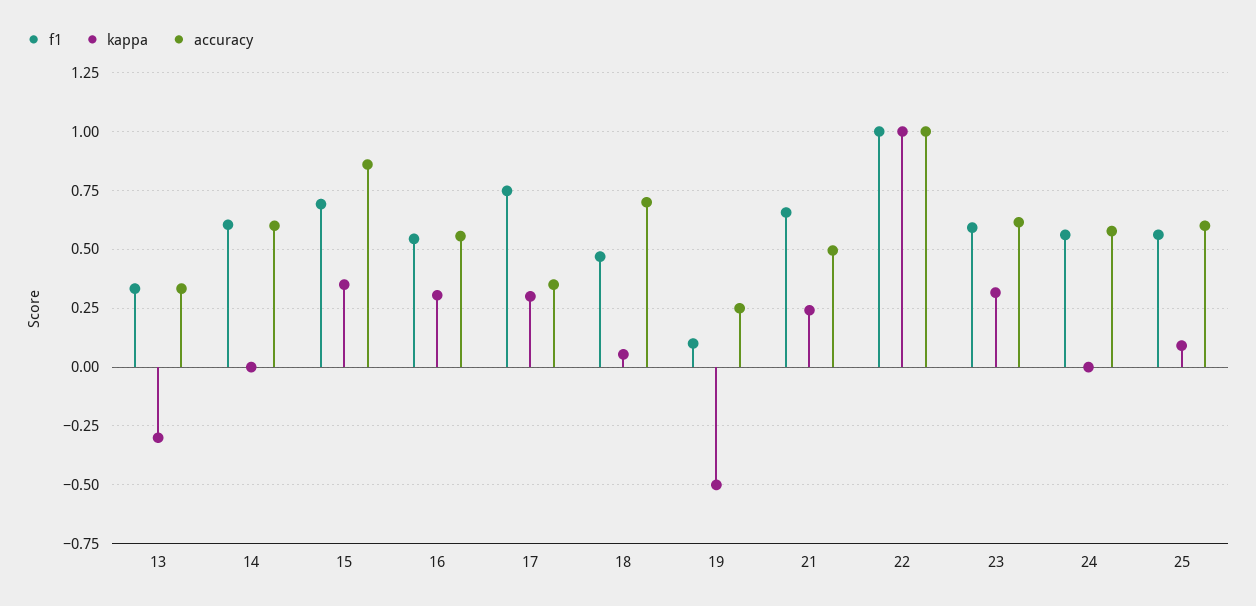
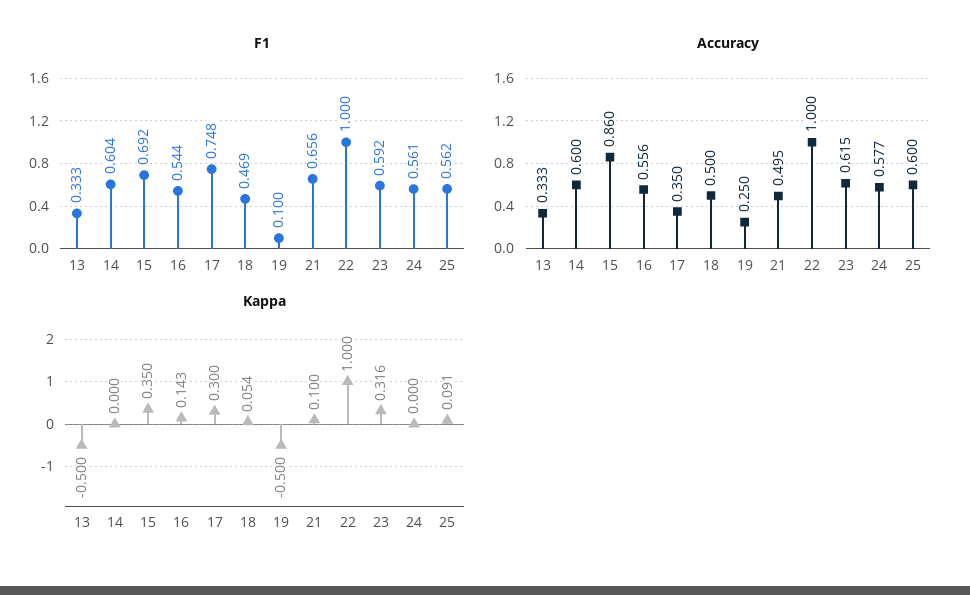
kappa, 13: -0.3 -> -0.5
kappa, 16: 0.3 -> 0.143
accuracy, 18: 0.7 -> 0.5
kappa, 21: 0.25 -> 0.1

